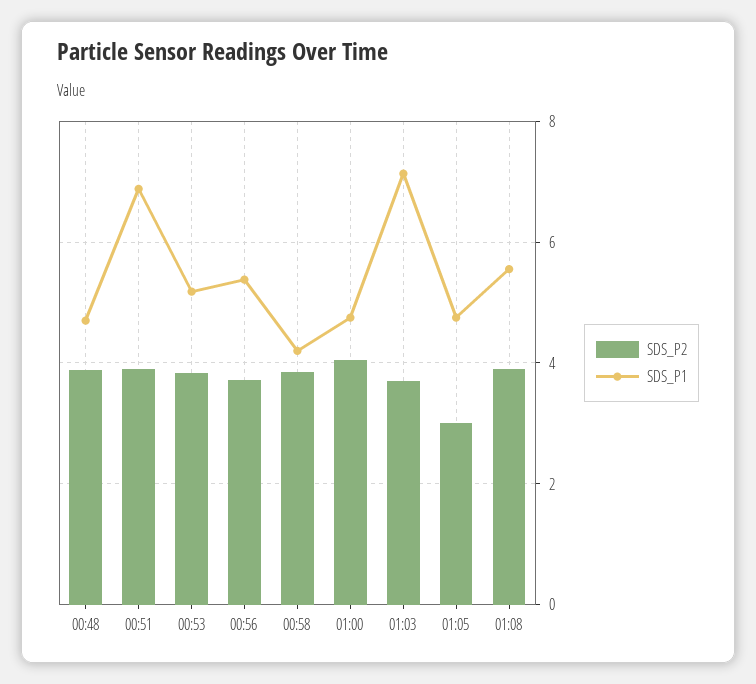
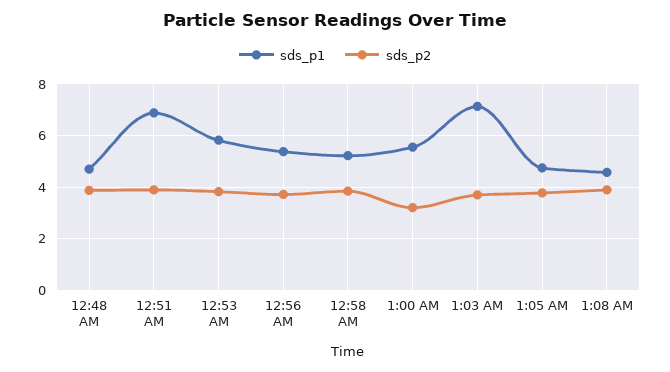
SDS_P1, 00:53: 5.2 -> 5.75
SDS_P1, 00:58: 4.2 -> 5.25
SDS_P2, 01:00: 4 -> 3.25
SDS_P1, 01:00: 4.8 -> 5.5
SDS_P2, 01:05: 3 -> 3.75
SDS_P1, 01:08: 5.6 -> 4.5

